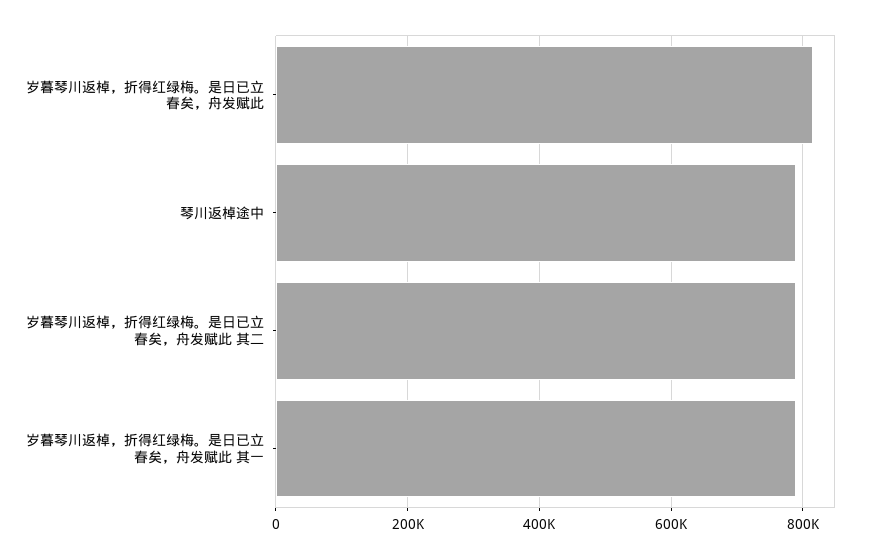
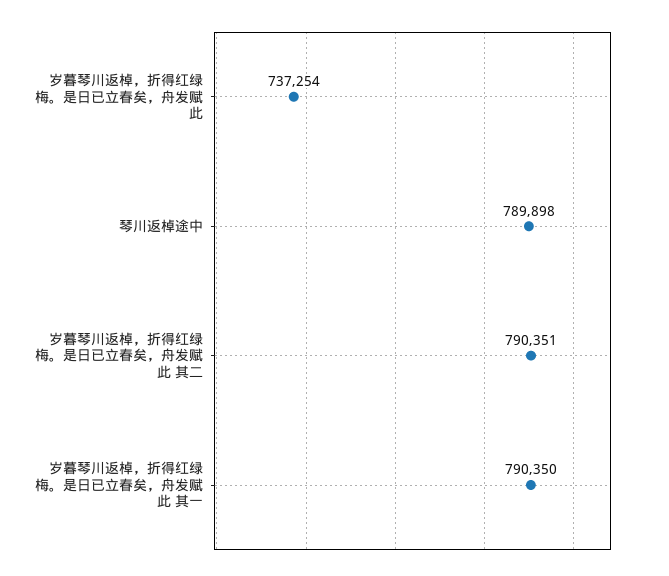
岁暮琴川返棹，折得红绿梅。是日已立春矣，舟发赋此: 820000 -> 737254

